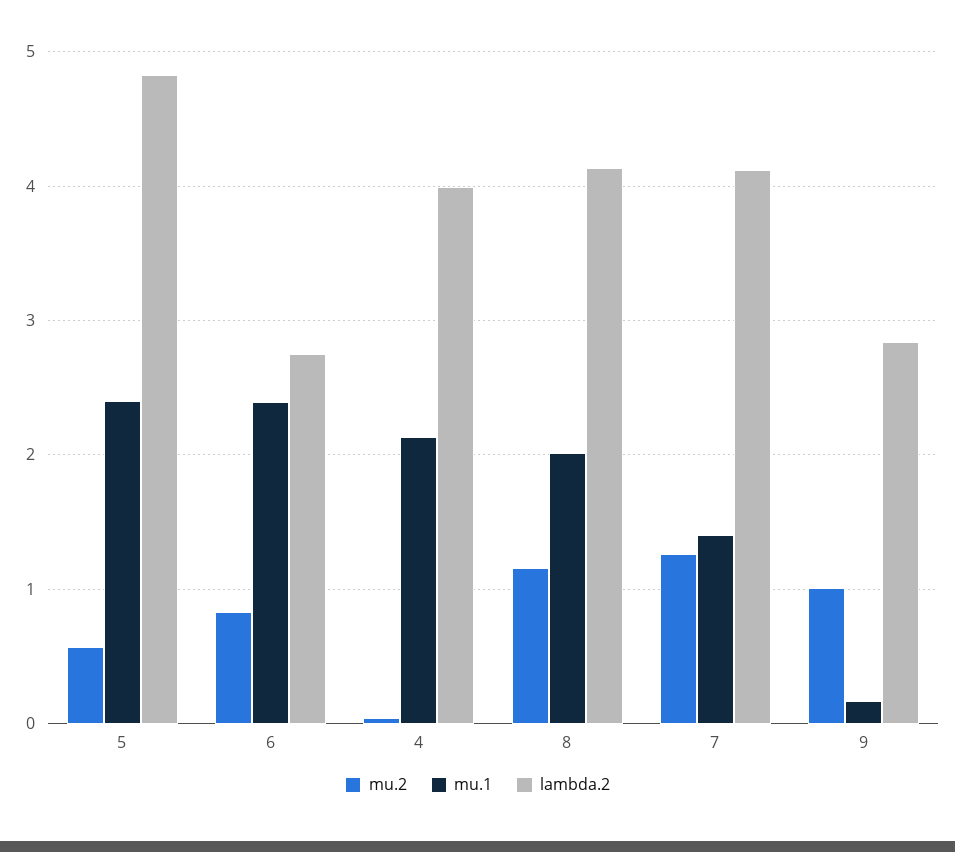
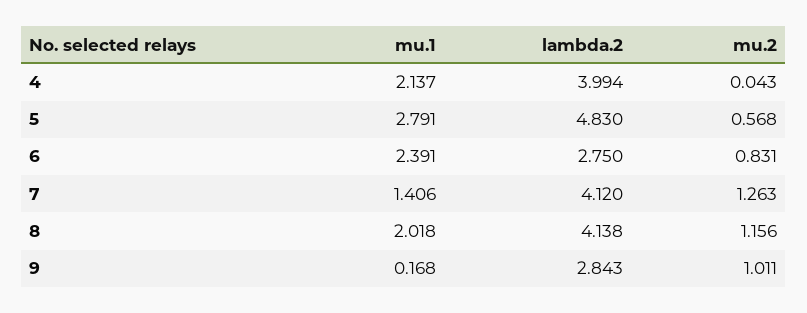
mu.1, 5: 2.4 -> 2.791

